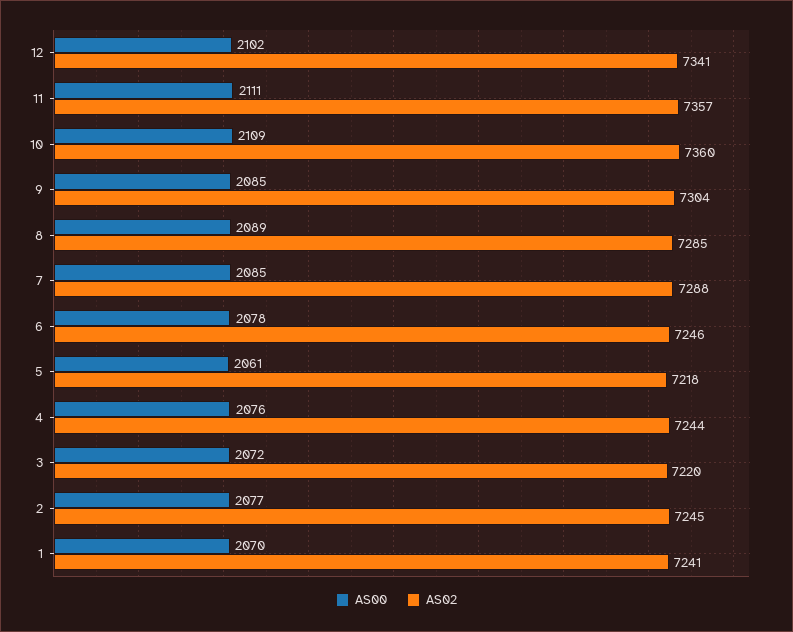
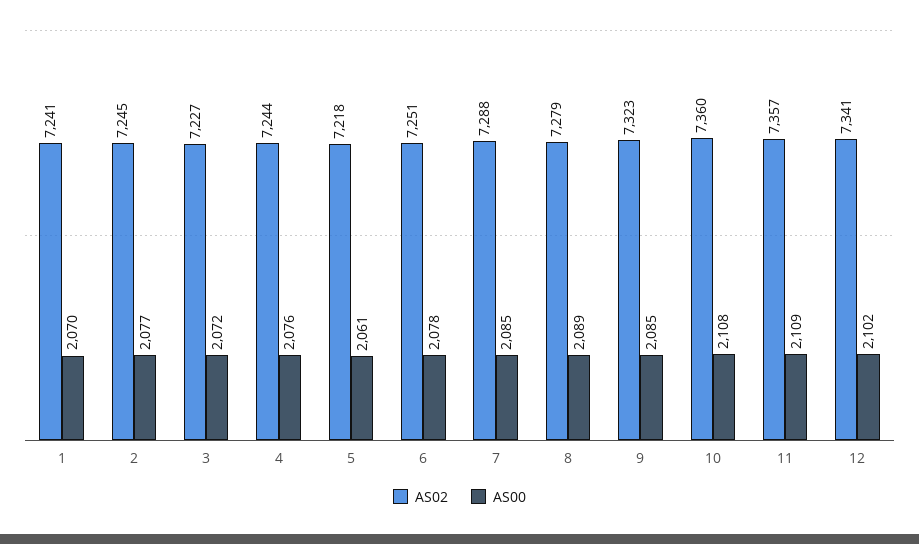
AS00, 11: 2111 -> 2109
AS00, 10: 2109 -> 2108
AS02, 9: 7304 -> 7323
AS02, 8: 7285 -> 7279
AS02, 6: 7246 -> 7251
AS02, 3: 7220 -> 7227

